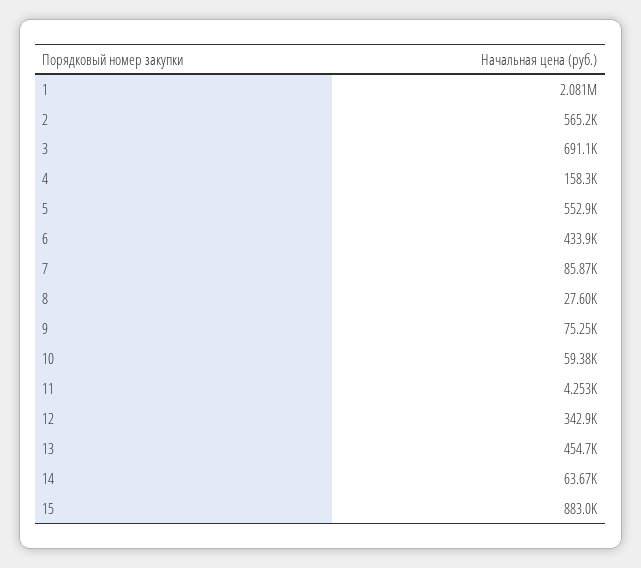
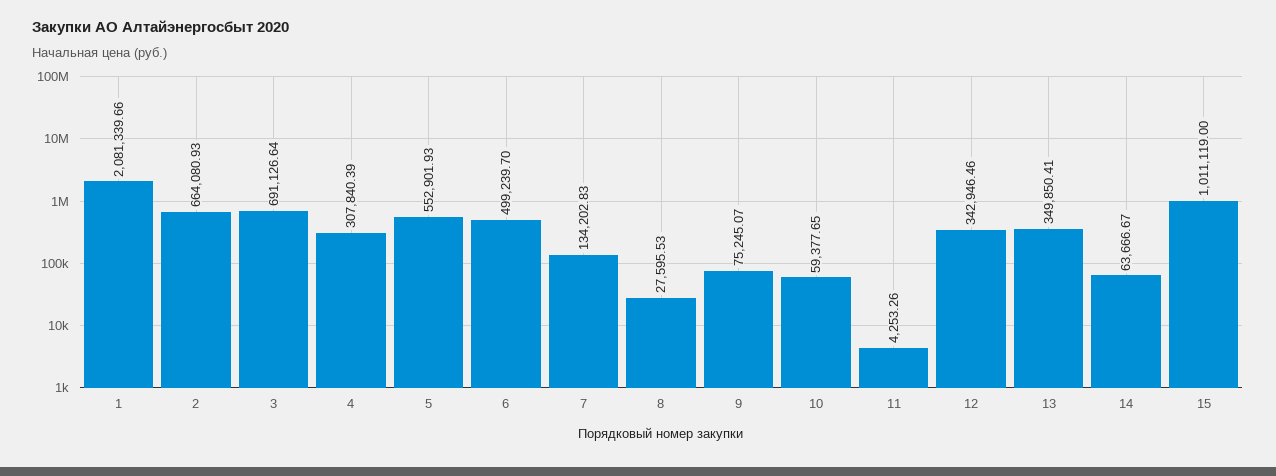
2: 565200 -> 664080.93
4: 158300 -> 307840.39
6: 433900 -> 499239.7
7: 85870 -> 134202.83
13: 454700 -> 349850.41
15: 883000 -> 1011119

